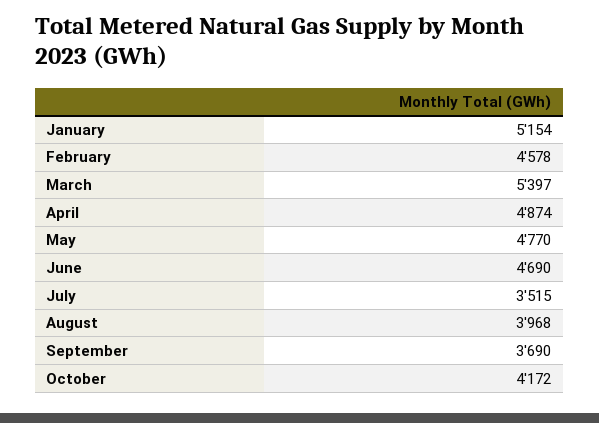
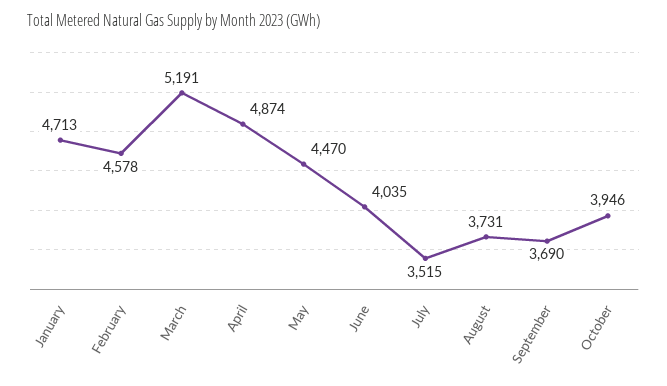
January: 5154 -> 4713
March: 5397 -> 5191
May: 4770 -> 4470
June: 4690 -> 4035
August: 3968 -> 3731
October: 4172 -> 3946

